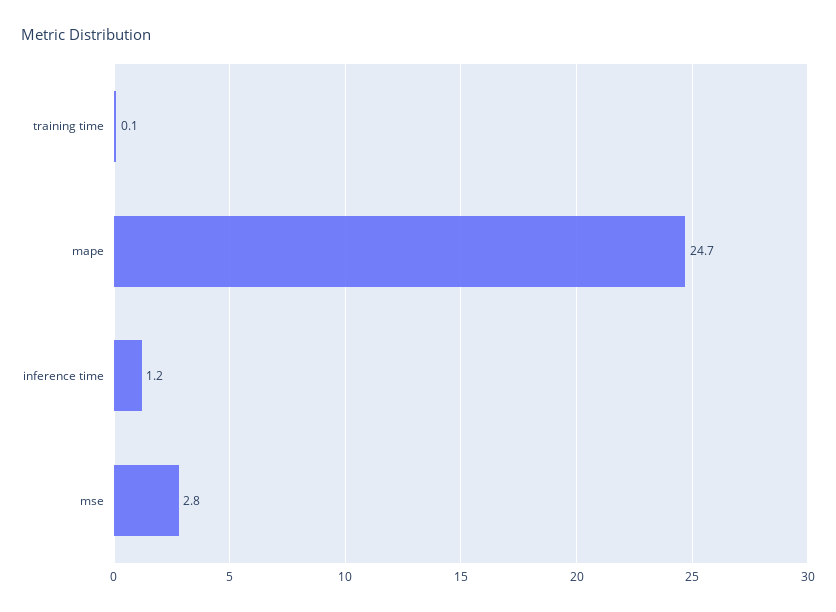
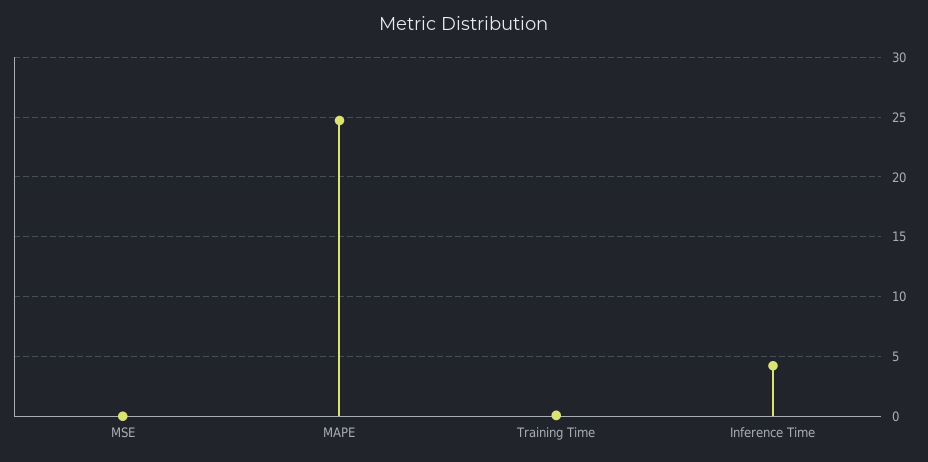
inference time: 1.2 -> 4
mse: 2.8 -> 0

